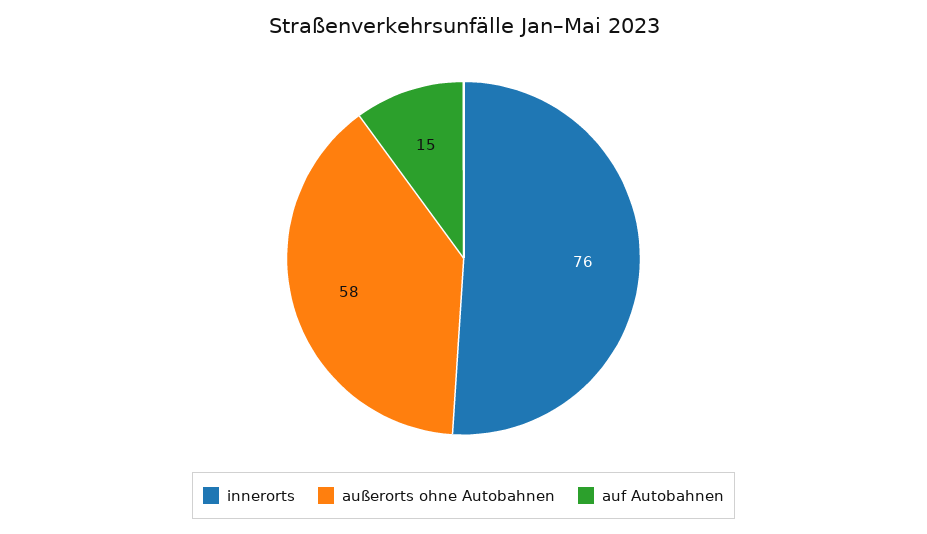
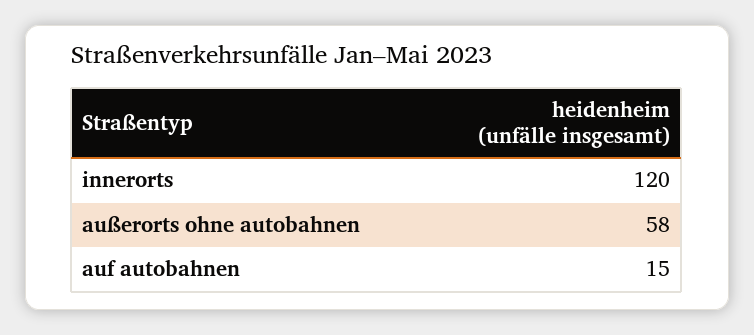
innerorts: 76 -> 120

